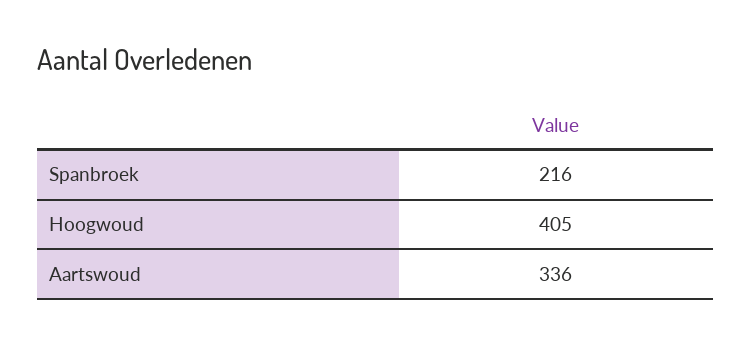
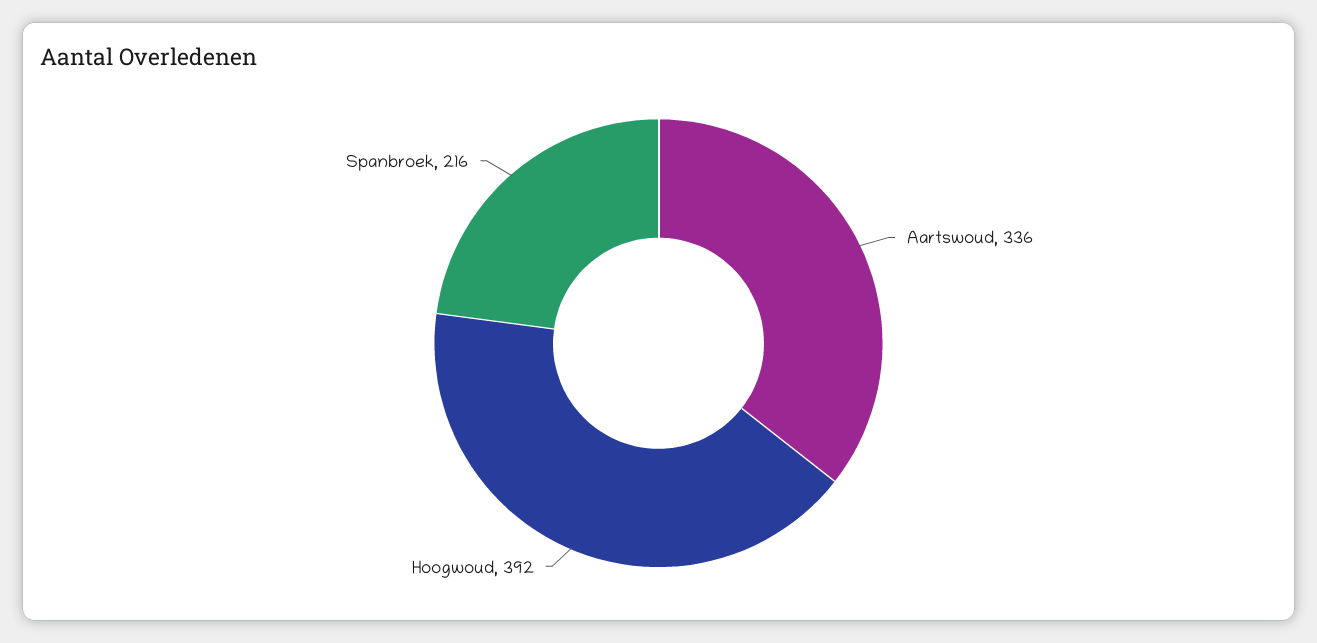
Hoogwoud: 405 -> 392

